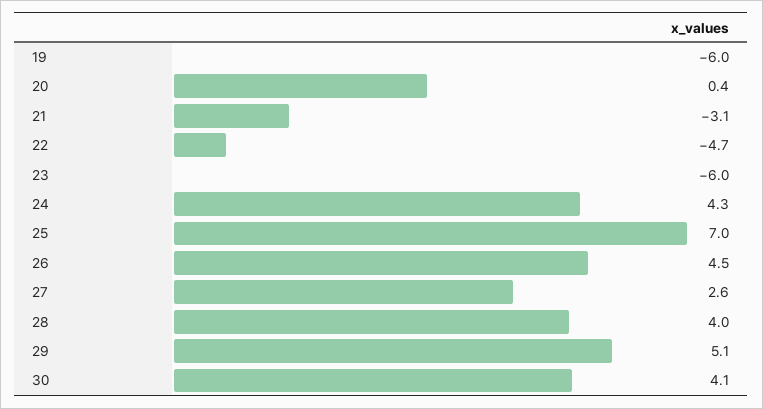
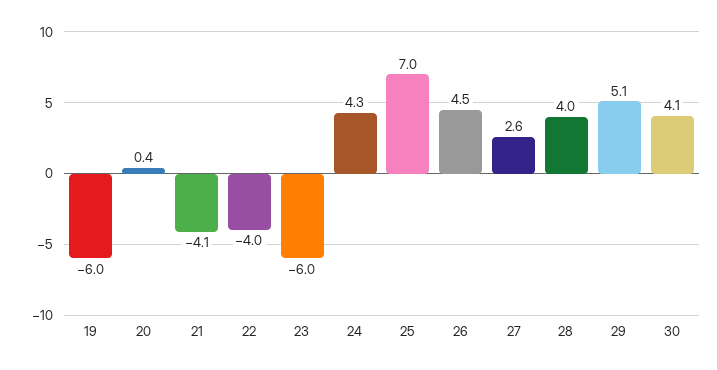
21: -3.1 -> -4.1
22: -4.7 -> -4

